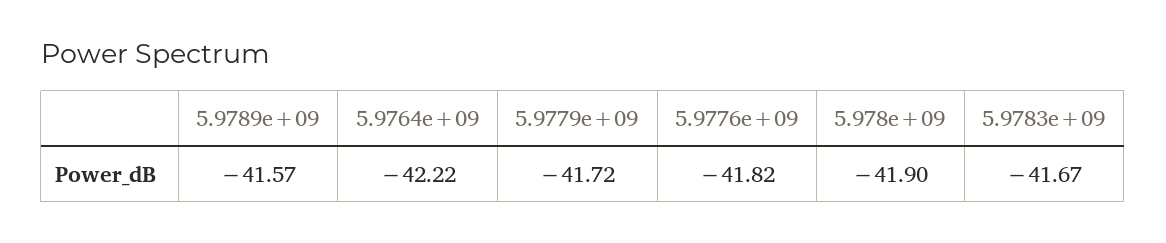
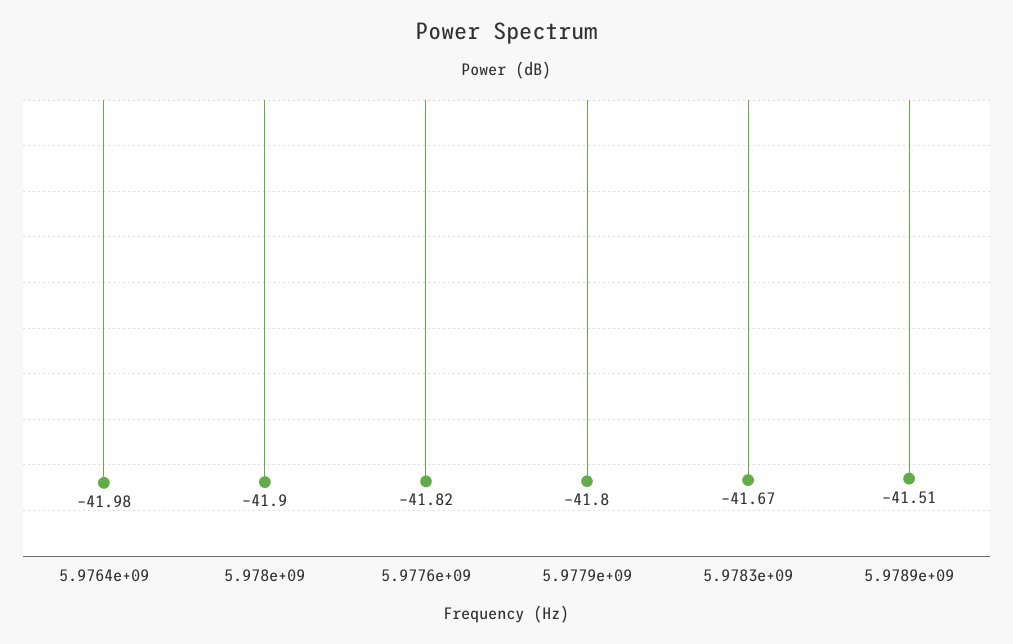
5.9789e+09: -41.57 -> -41.51
5.9764e+09: -42.22 -> -41.98
5.9779e+09: -41.72 -> -41.8

